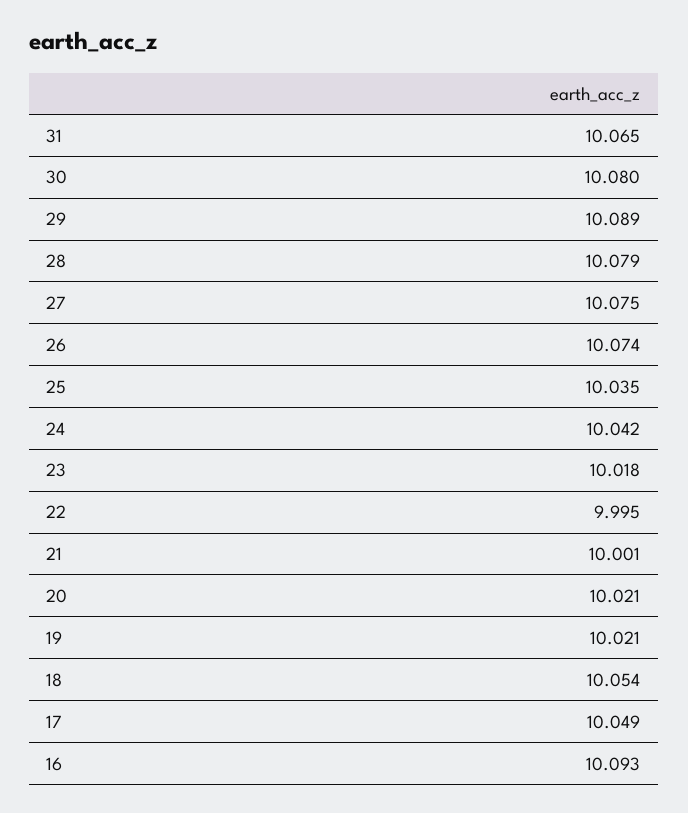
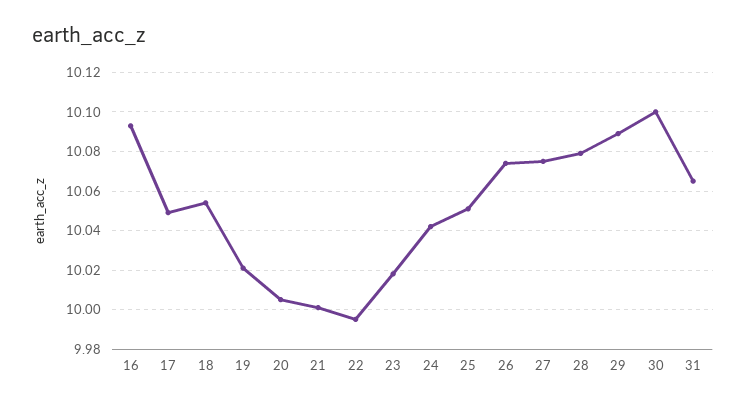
30: 10.08 -> 10.1
25: 10.035 -> 10.05
20: 10.021 -> 10.005

